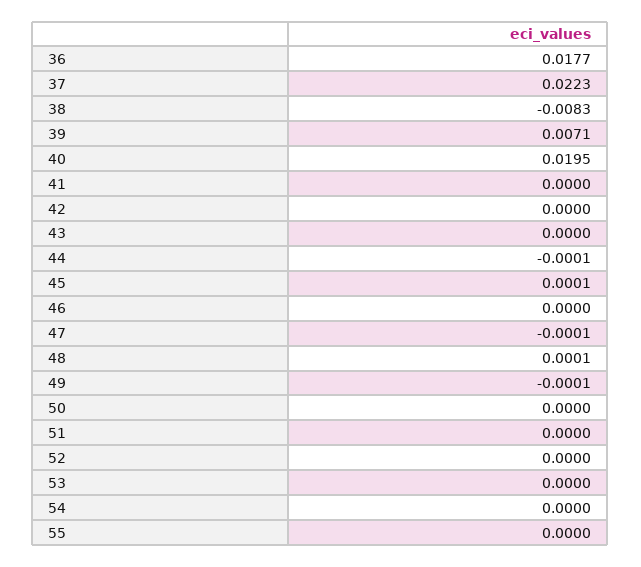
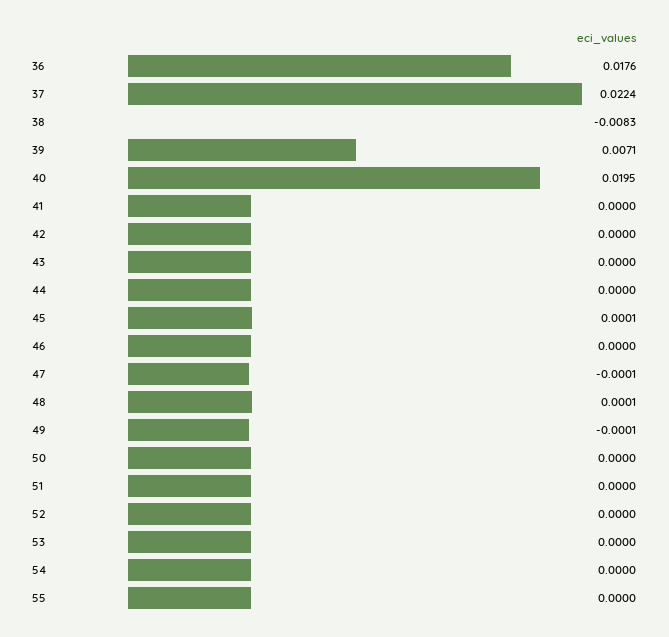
36: 0.0177 -> 0.0176
37: 0.0223 -> 0.0224
44: -0.0001 -> 0

